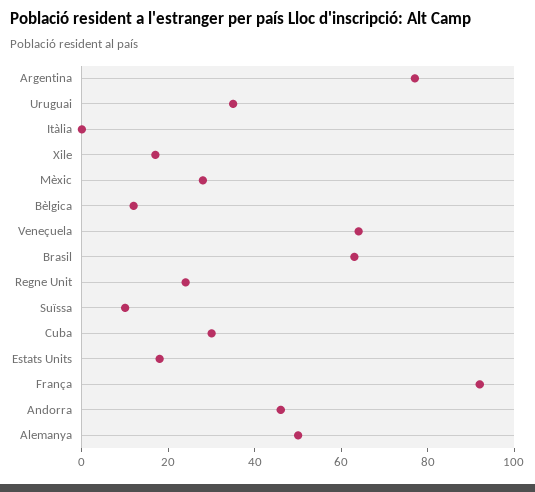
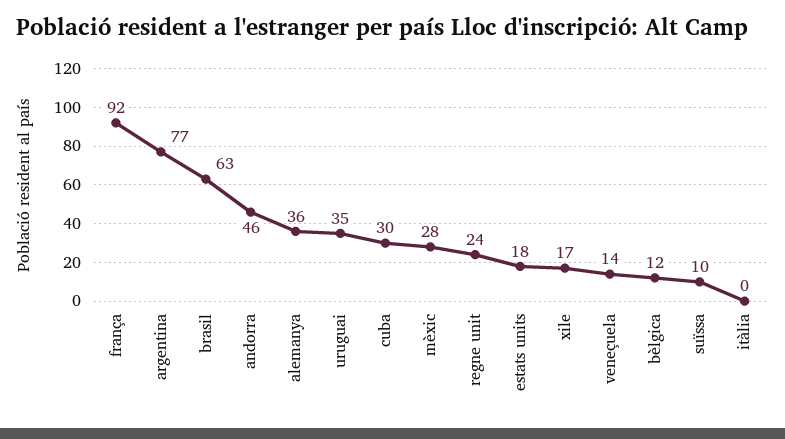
Veneçuela: 65 -> 14
Alemanya: 50 -> 36

